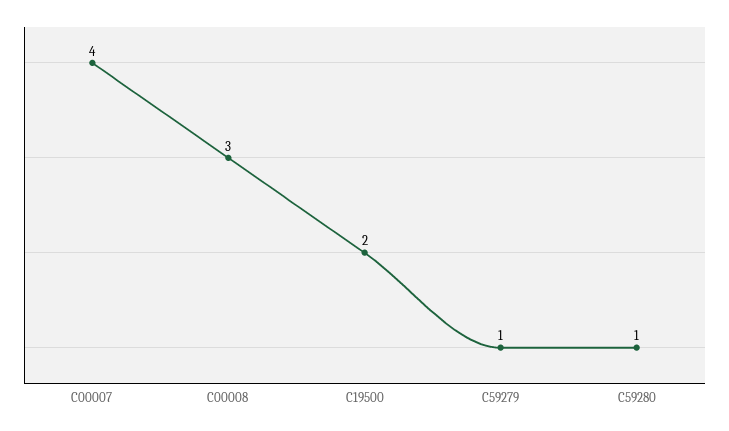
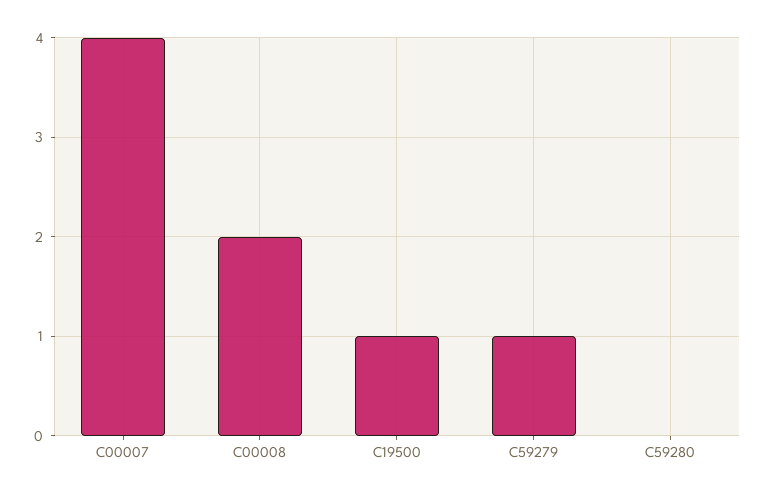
C00008: 3 -> 2
C19500: 2 -> 1
C59280: 1 -> 0

